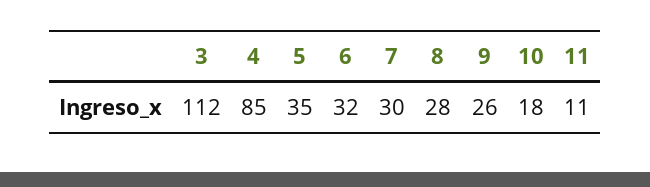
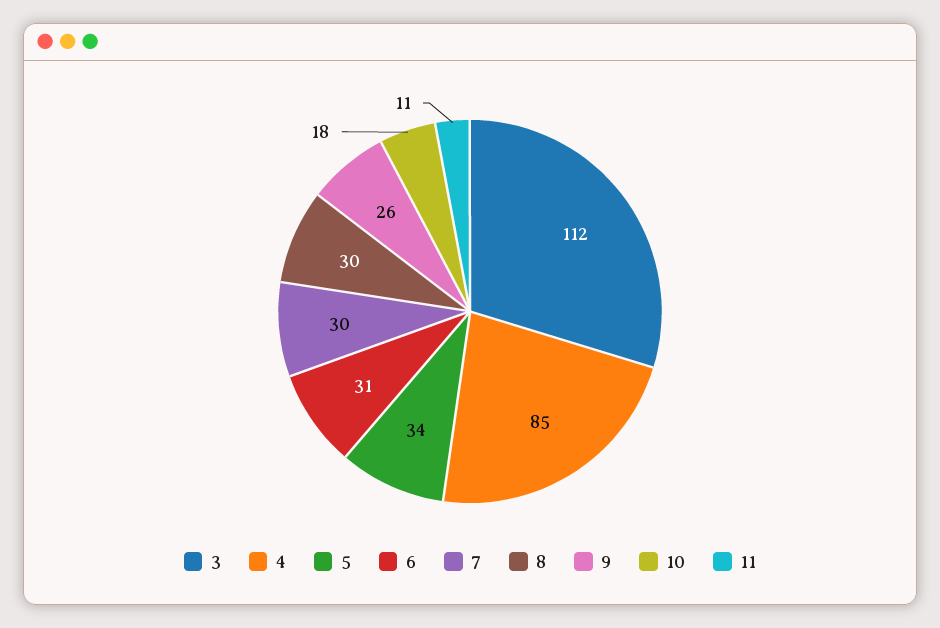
5: 35 -> 34
6: 32 -> 31
8: 28 -> 30

